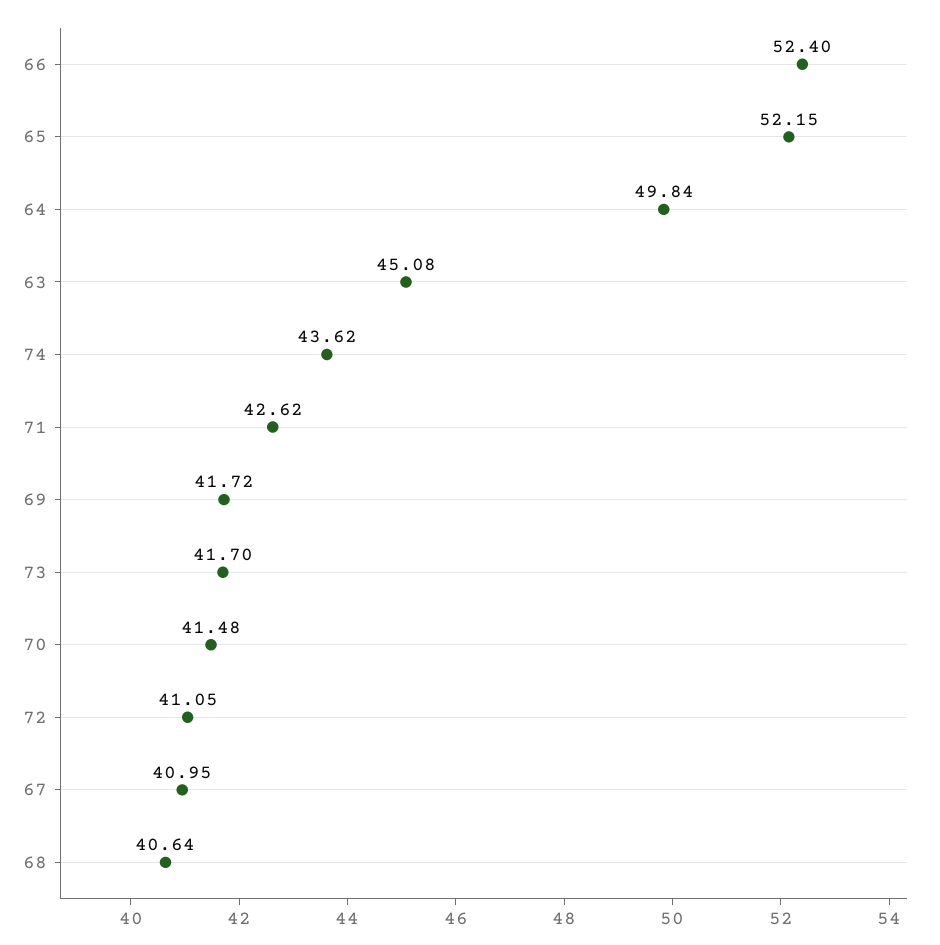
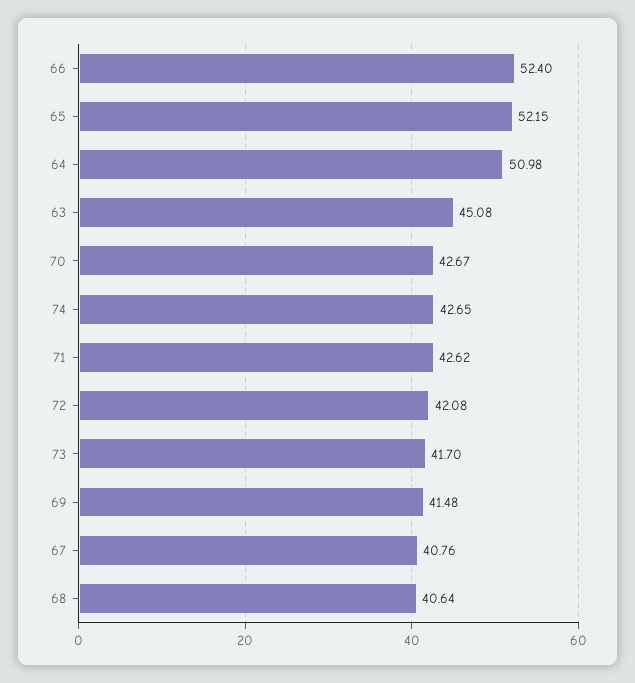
64: 49.84 -> 50.98
74: 43.62 -> 42.65
69: 41.72 -> 41.48
70: 41.48 -> 42.67
72: 41.05 -> 42.08
67: 40.95 -> 40.76

